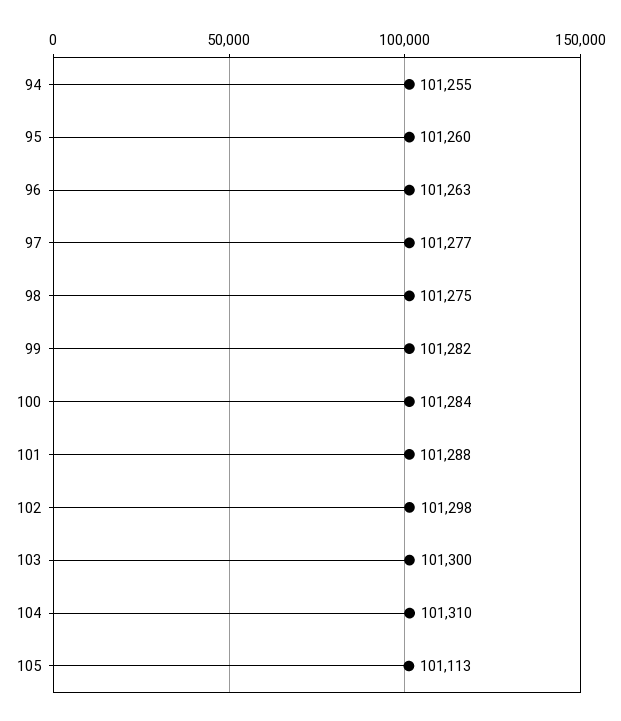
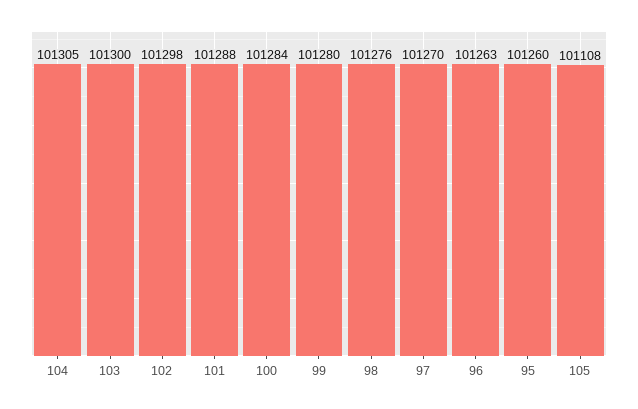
94: 101255 -> none
97: 101277 -> 101270
98: 101275 -> 101276
99: 101282 -> 101280
104: 101310 -> 101305
105: 101113 -> 101108

